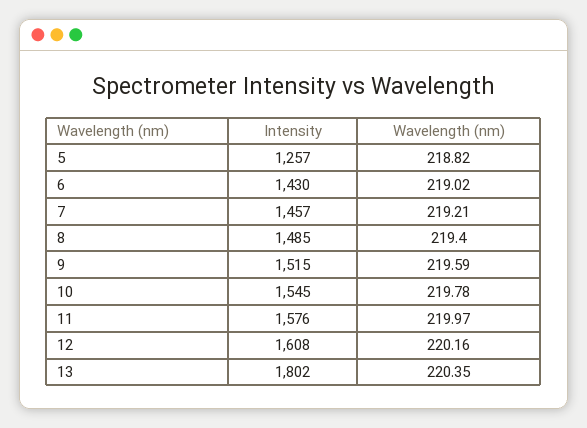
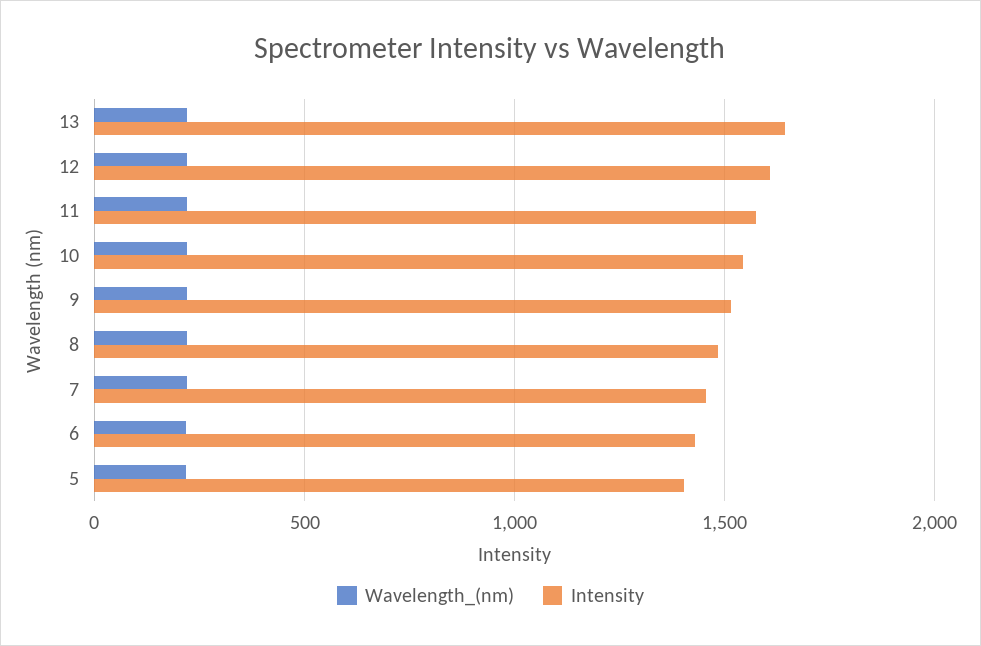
Intensity, 5: 1257 -> 1400
Intensity, 13: 1802 -> 1650

